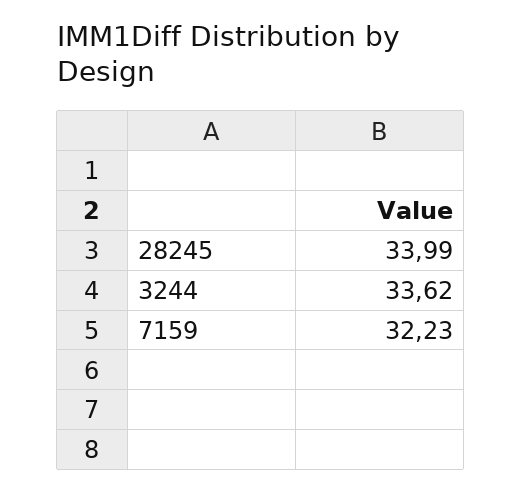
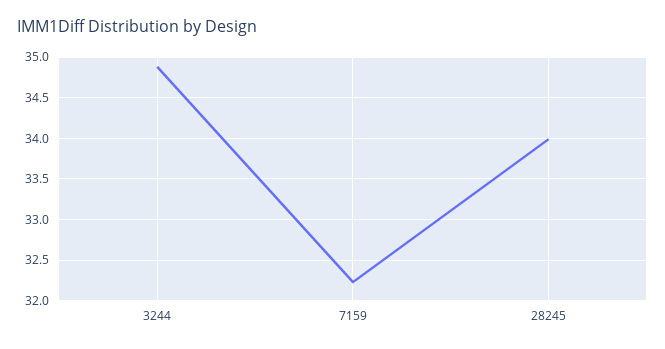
3244: 33.62 -> 34.9

